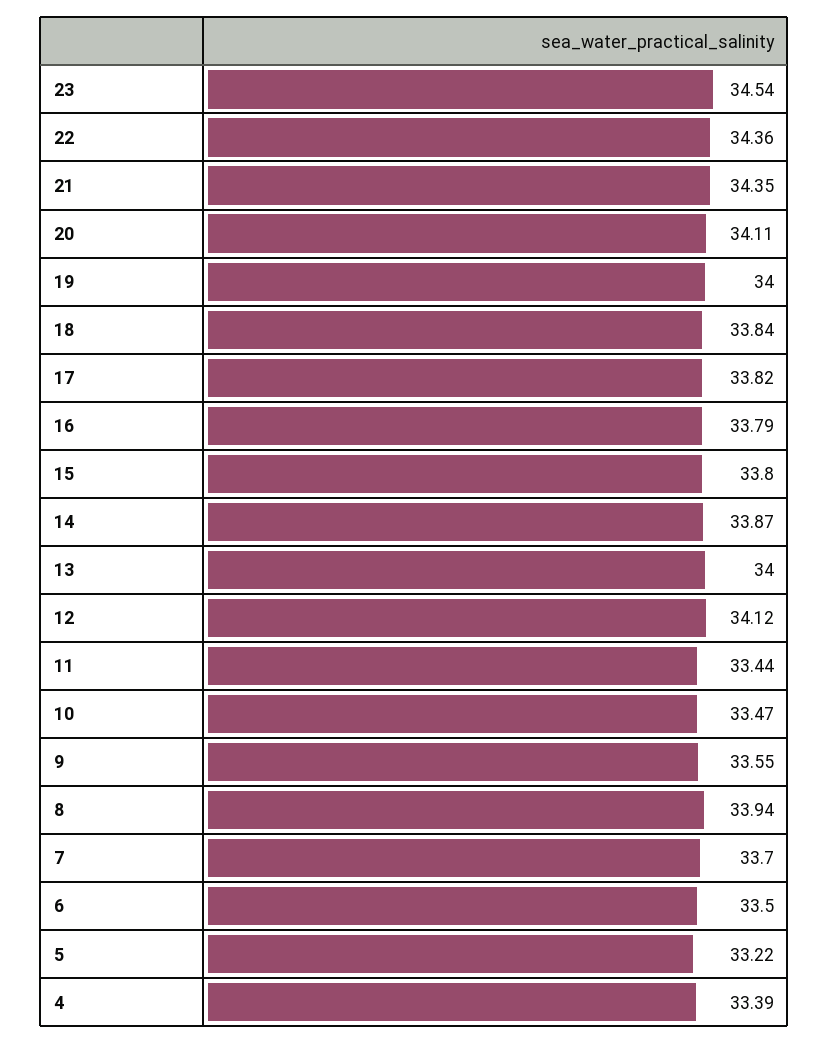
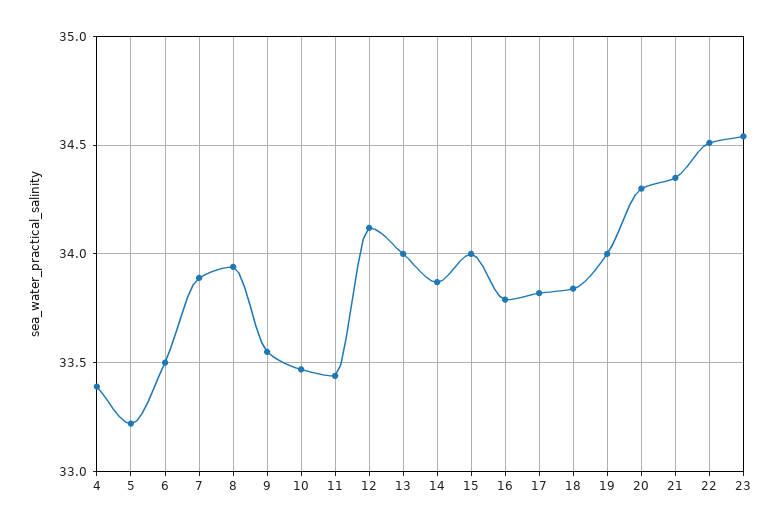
22: 34.36 -> 34.5
20: 34.11 -> 34.3
15: 33.8 -> 34
7: 33.7 -> 33.9

